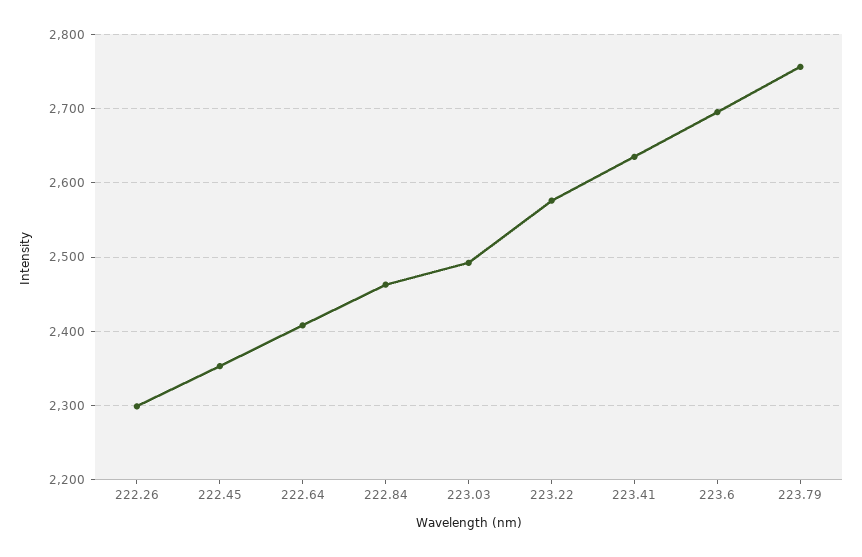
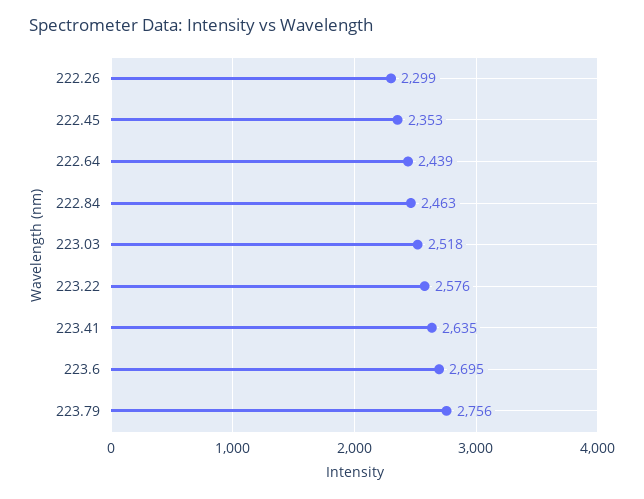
222.64: 2410 -> 2439
223.03: 2490 -> 2518

